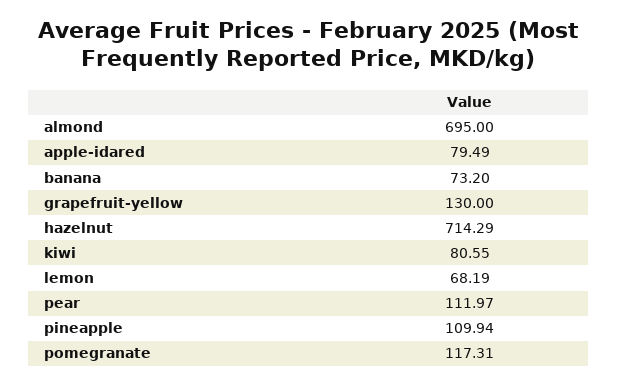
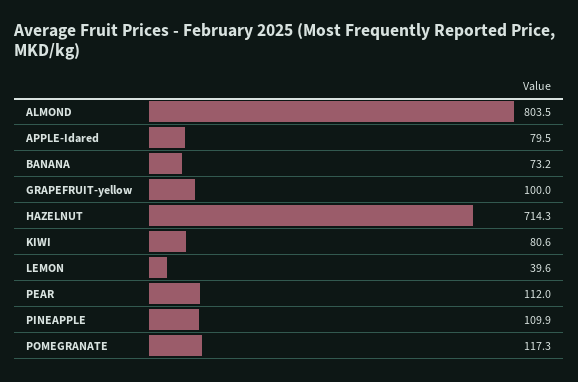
almond: 695 -> 803.5
grapefruit-yellow: 130 -> 100
lemon: 68.19 -> 39.6

